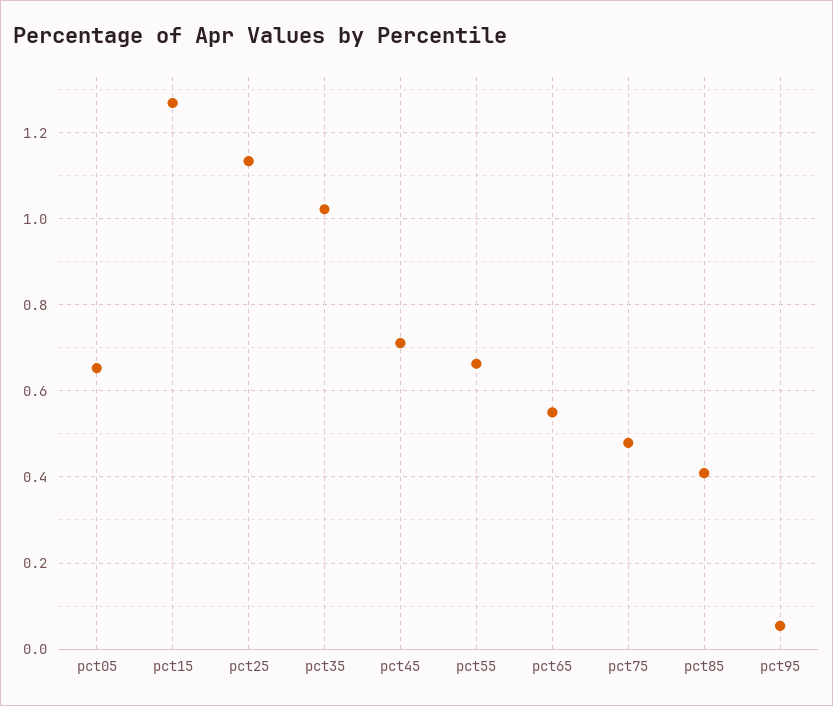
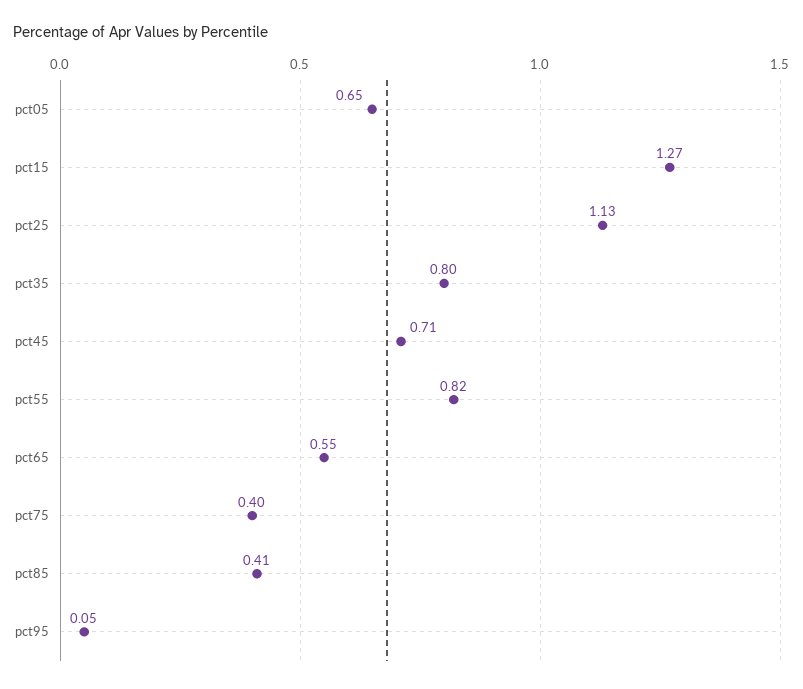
pct35: 1.02 -> 0.8
pct55: 0.66 -> 0.82
pct75: 0.48 -> 0.4

